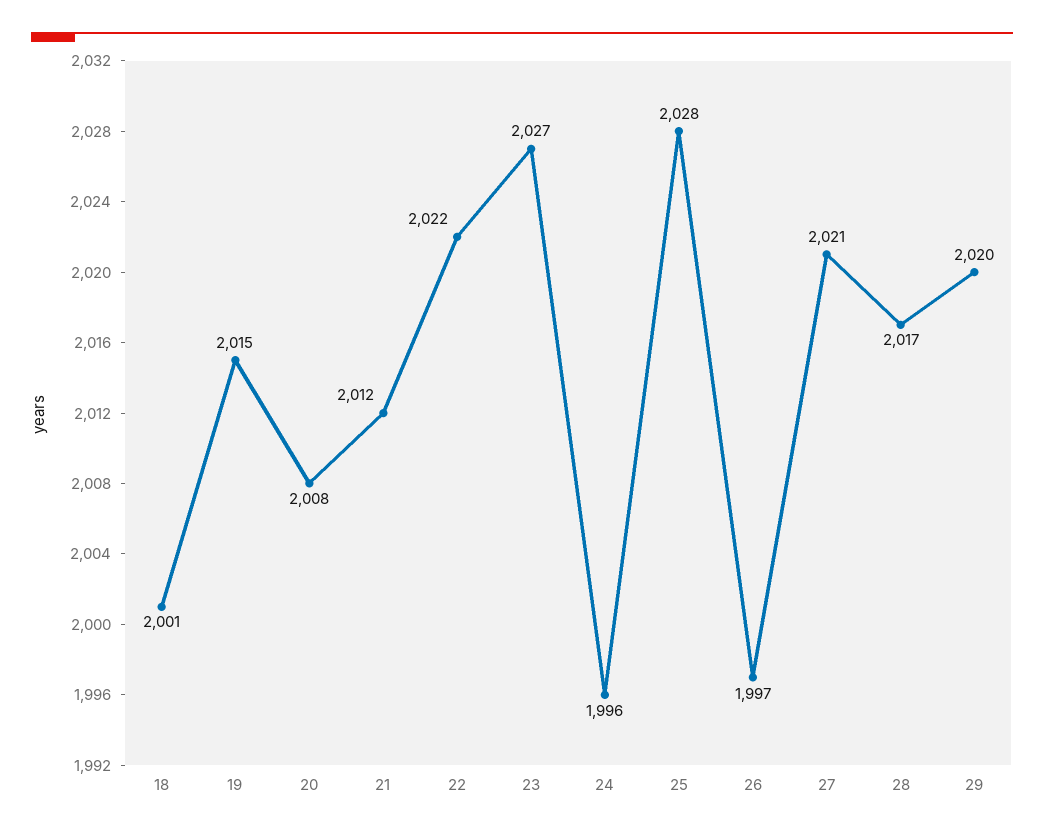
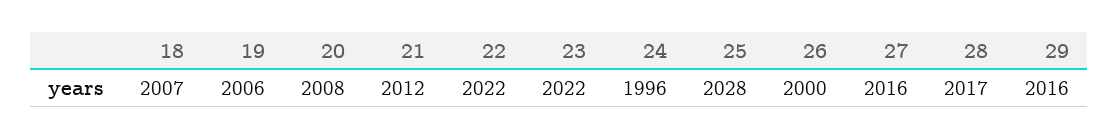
18: 2001 -> 2007
19: 2015 -> 2006
23: 2027 -> 2022
26: 1997 -> 2000
27: 2021 -> 2016
29: 2020 -> 2016

